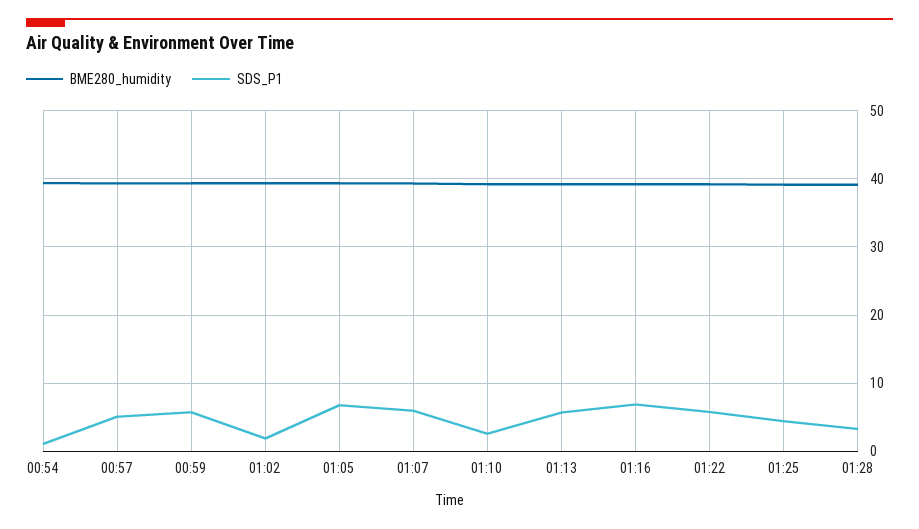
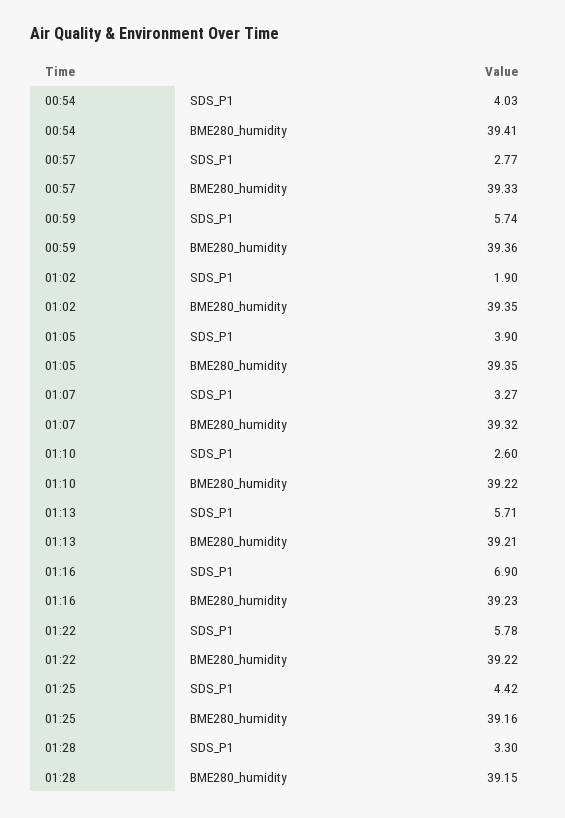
SDS_P1, 00:54: 1 -> 4.03
SDS_P1, 00:57: 5 -> 2.77
SDS_P1, 01:05: 7 -> 3.9
SDS_P1, 01:07: 6 -> 3.27

